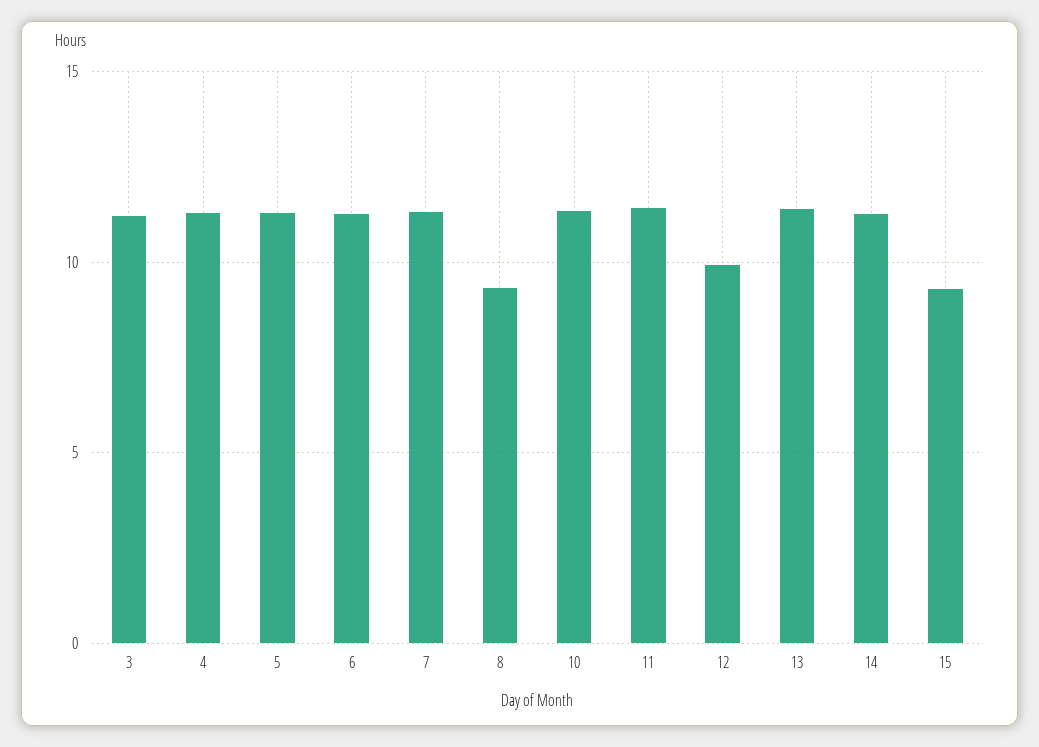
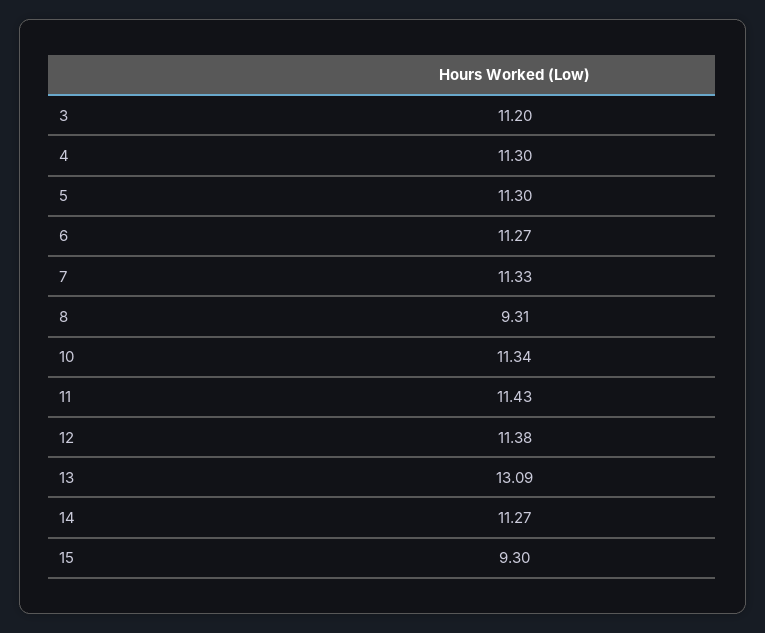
12: 10 -> 11.38
13: 11.5 -> 13.09

